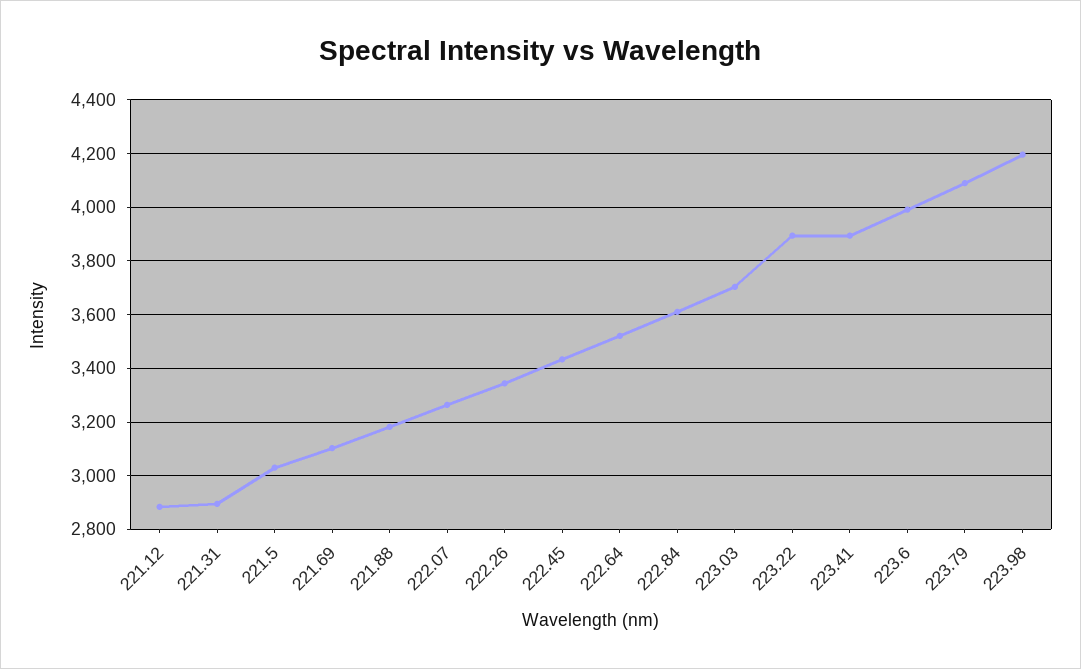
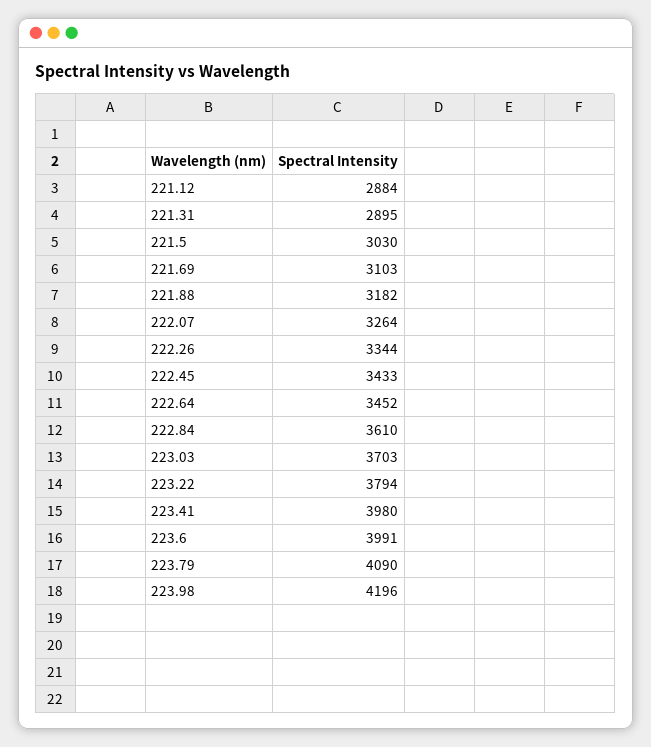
222.64: 3525 -> 3452
223.22: 3900 -> 3794
223.41: 3900 -> 3980

